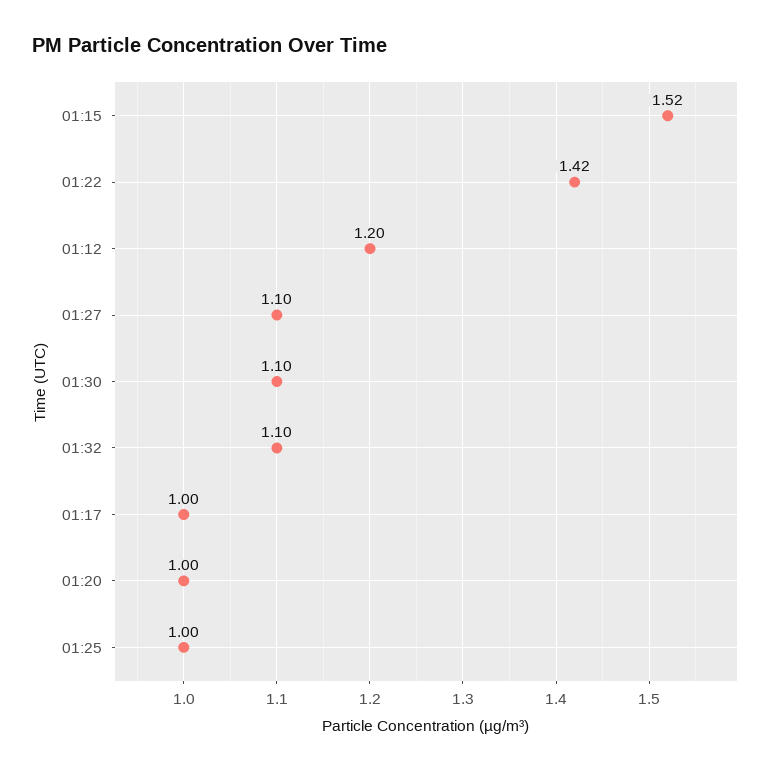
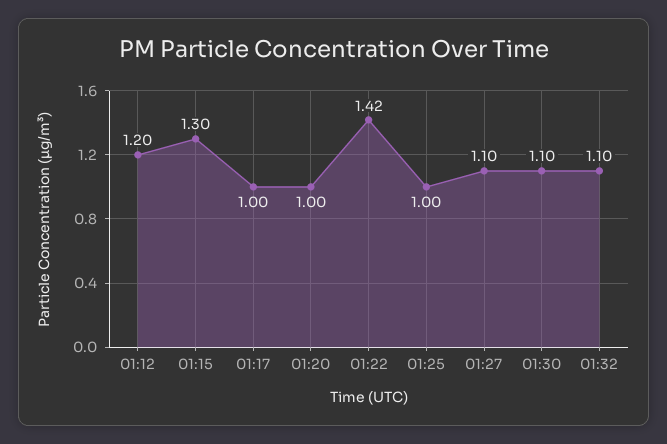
01:15: 1.52 -> 1.3

